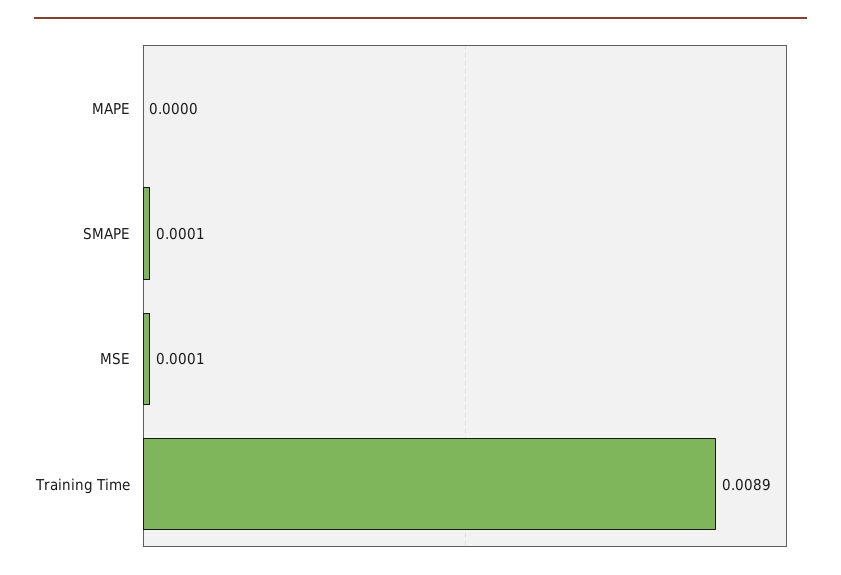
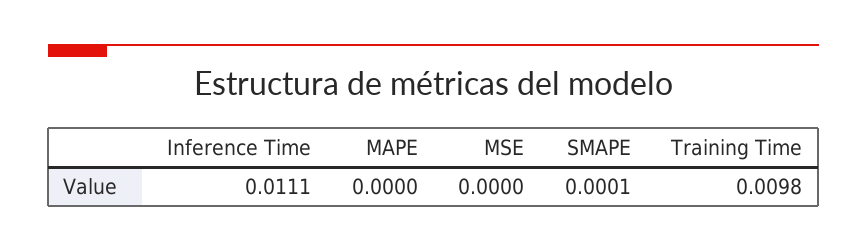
MSE: 0.0001 -> 0
Training Time: 0.0089 -> 0.0098
Inference Time: none -> 0.0111

